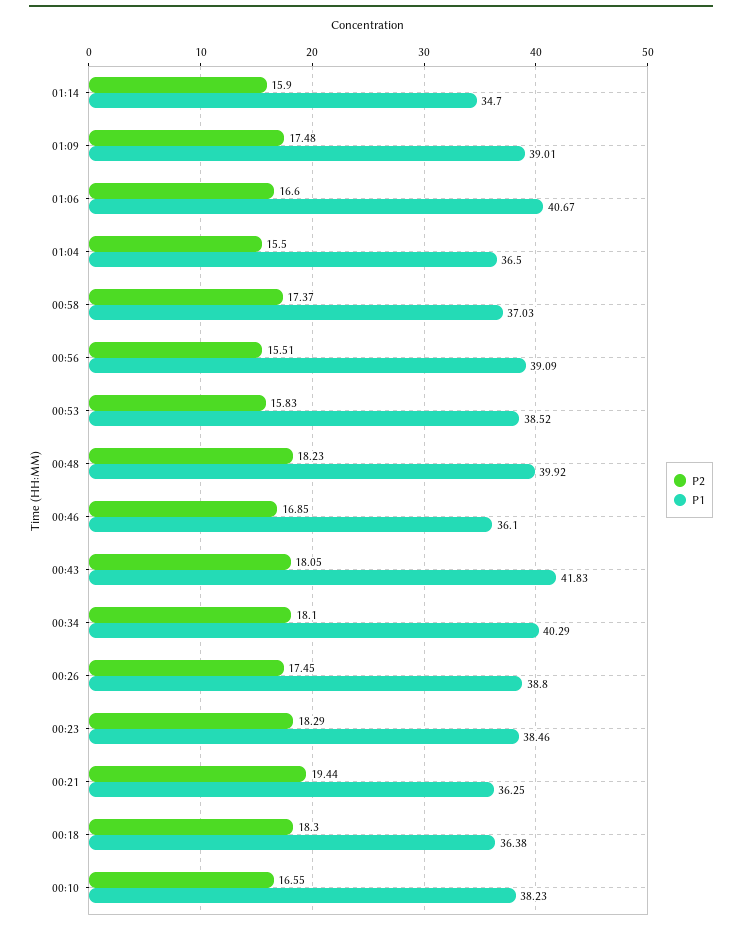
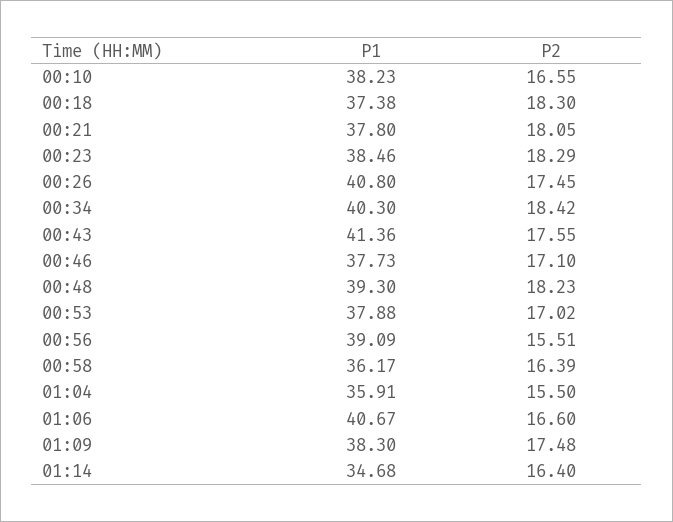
P2, 01:14: 15.9 -> 16.4
P1, 01:14: 34.7 -> 34.68
P1, 01:09: 39.01 -> 38.3
P1, 01:04: 36.5 -> 35.91
P2, 00:58: 17.37 -> 16.39
P1, 00:58: 37.03 -> 36.17
P2, 00:53: 15.83 -> 17.02
P1, 00:53: 38.52 -> 37.88
P1, 00:48: 39.92 -> 39.3
P2, 00:46: 16.85 -> 17.1
P1, 00:46: 36.1 -> 37.73
P2, 00:43: 18.05 -> 17.55
P1, 00:43: 41.83 -> 41.36
P2, 00:34: 18.1 -> 18.42
P1, 00:34: 40.29 -> 40.3
P1, 00:26: 38.8 -> 40.8
P2, 00:21: 19.44 -> 18.05
P1, 00:21: 36.25 -> 37.8
P1, 00:18: 36.38 -> 37.38

